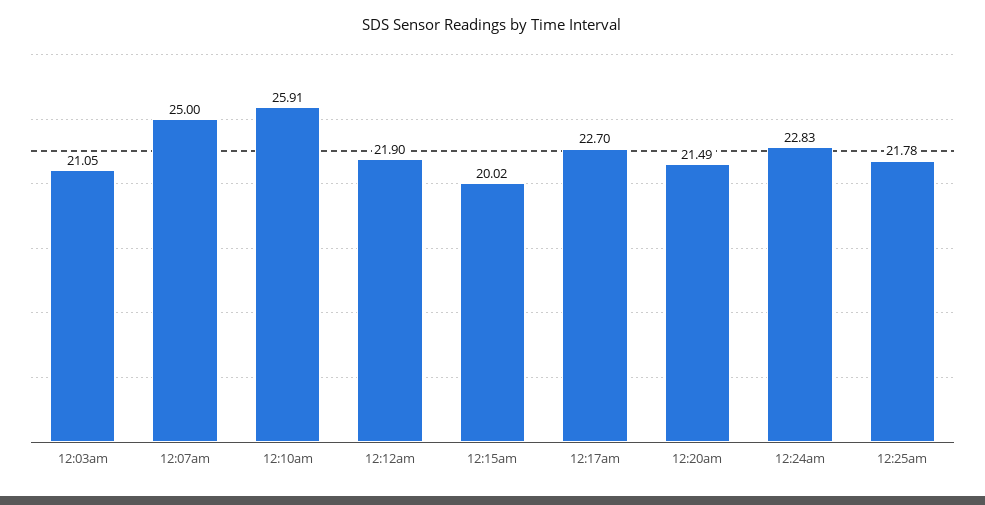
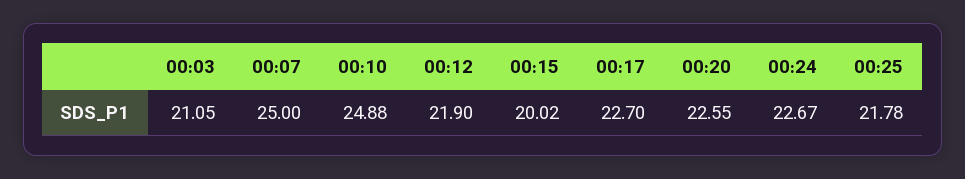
12:10am: 25.91 -> 24.88
12:20am: 21.49 -> 22.55
12:24am: 22.83 -> 22.67

